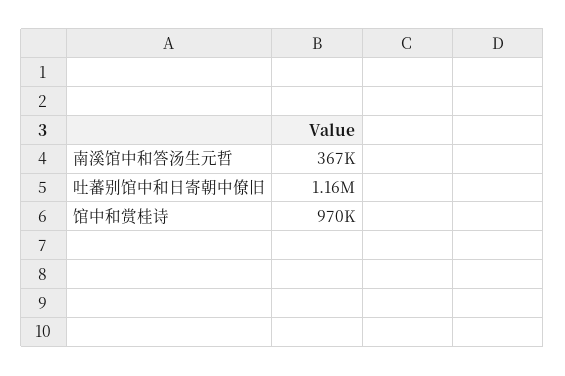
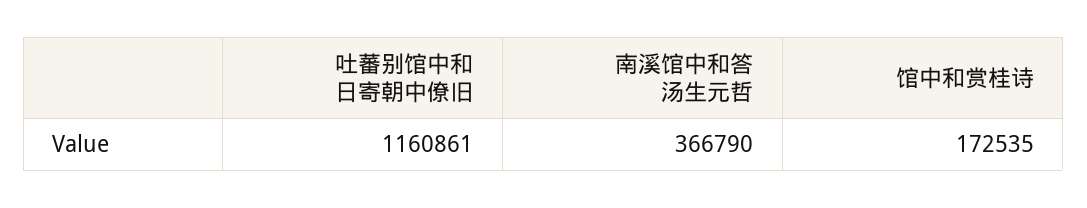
馆中和赏桂诗: 970000 -> 172535

